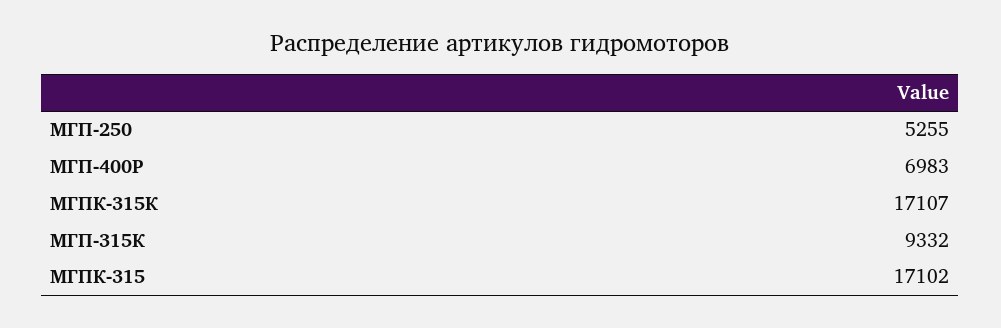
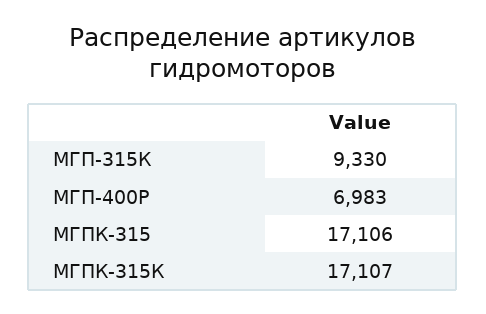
МГП-250: 5255 -> none
МГП-315К: 9332 -> 9330
МГПК-315: 17102 -> 17106

